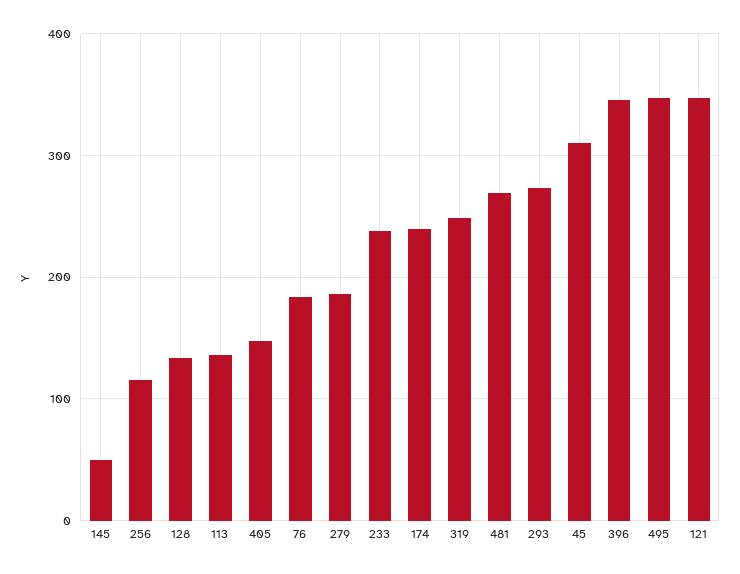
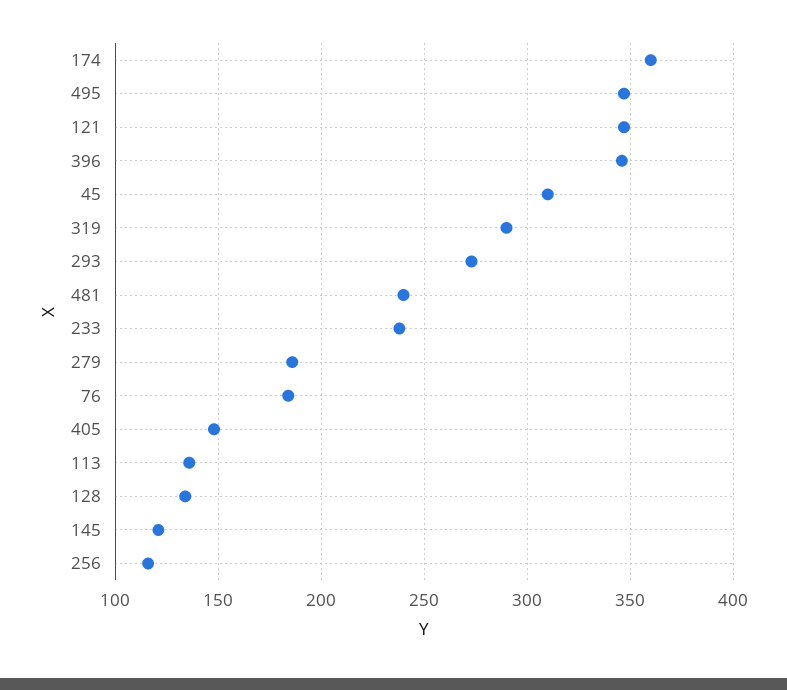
145: 50 -> 120
174: 240 -> 360
319: 250 -> 290
481: 270 -> 240

